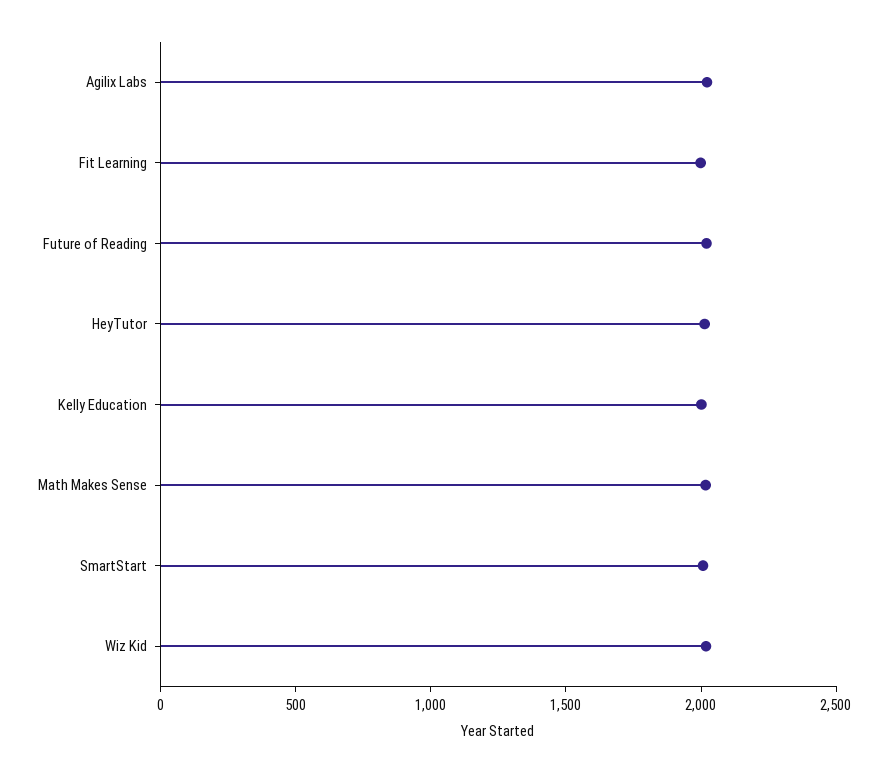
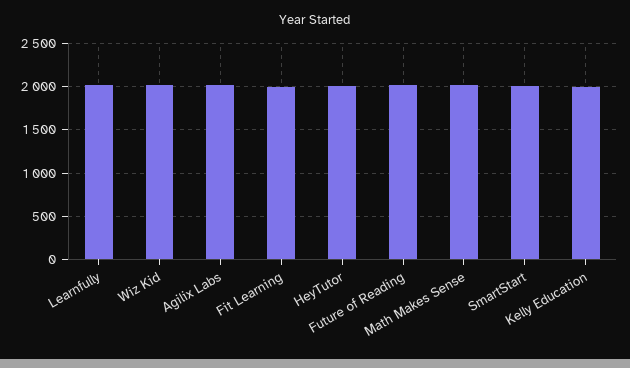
Learnfully: none -> 2000

